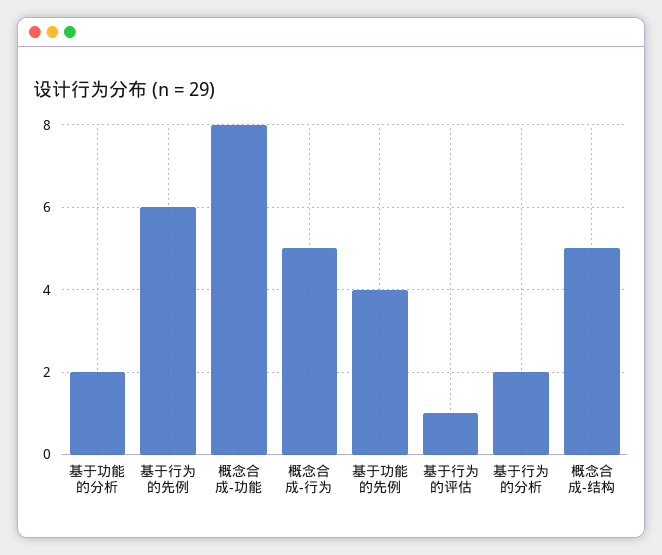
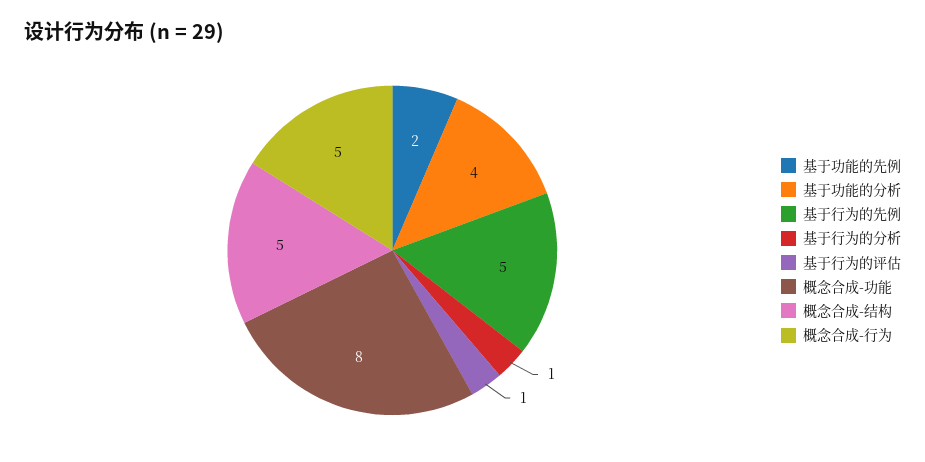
基于功能的分析: 2 -> 4
基于行为的先例: 6 -> 5
基于功能的先例: 4 -> 2
基于行为的分析: 2 -> 1

